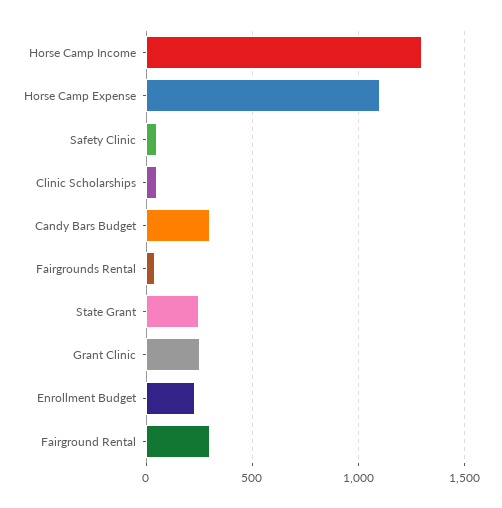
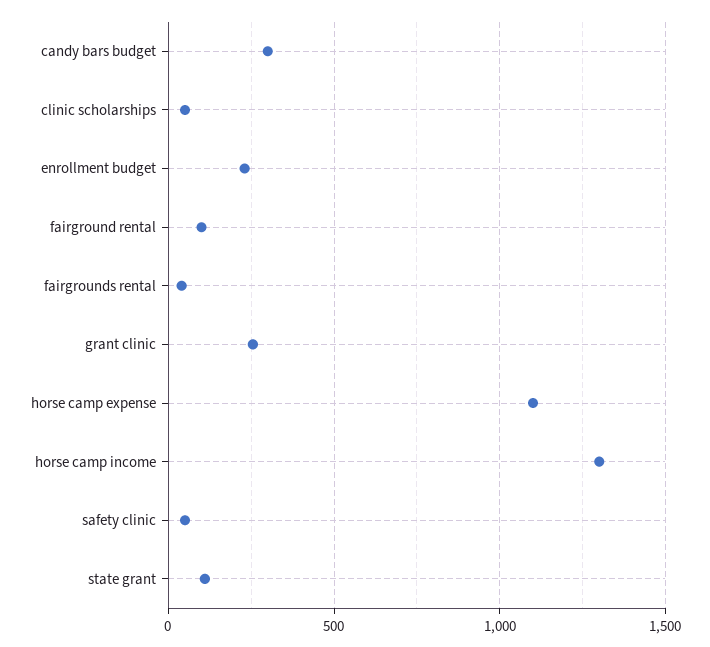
State Grant: 250 -> 100
Fairground Rental: 300 -> 100

